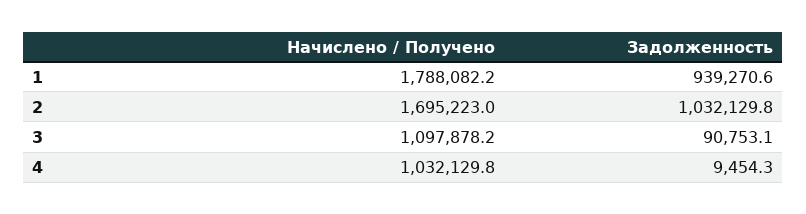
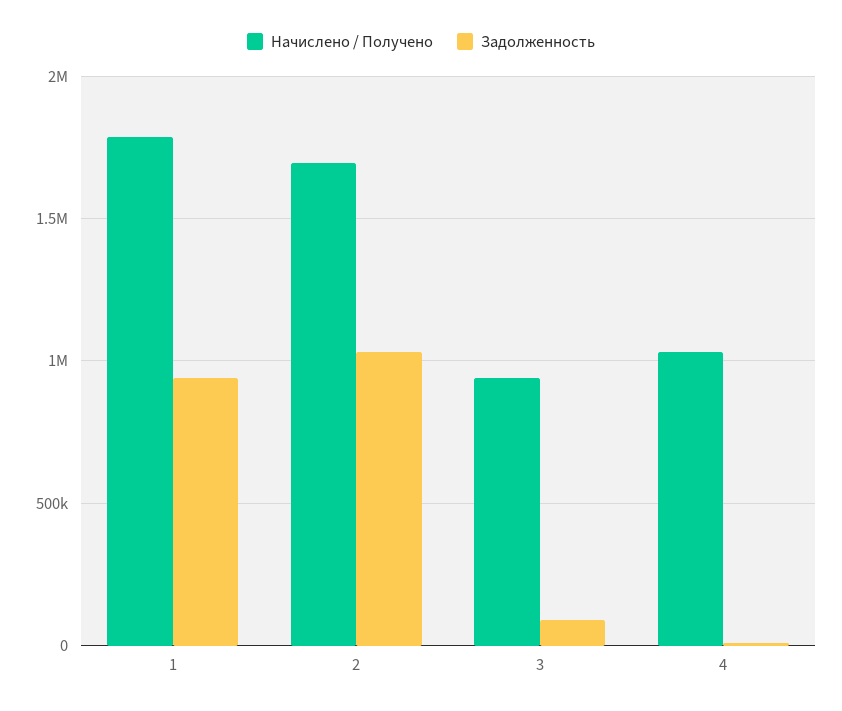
Начислено / Получено, 3: 1097878.2 -> 950000

